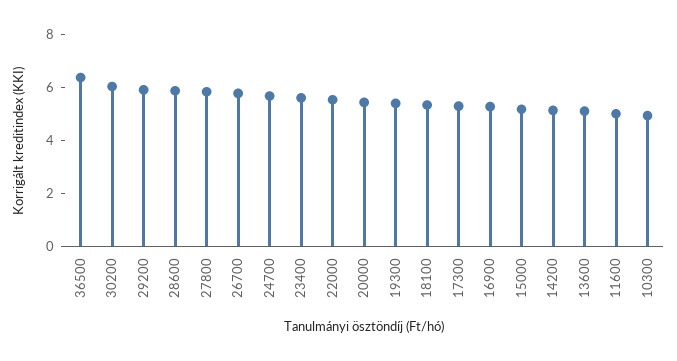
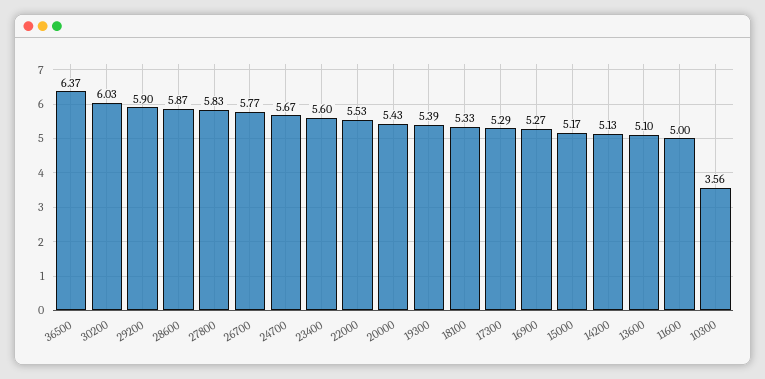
10300: 5 -> 3.56

